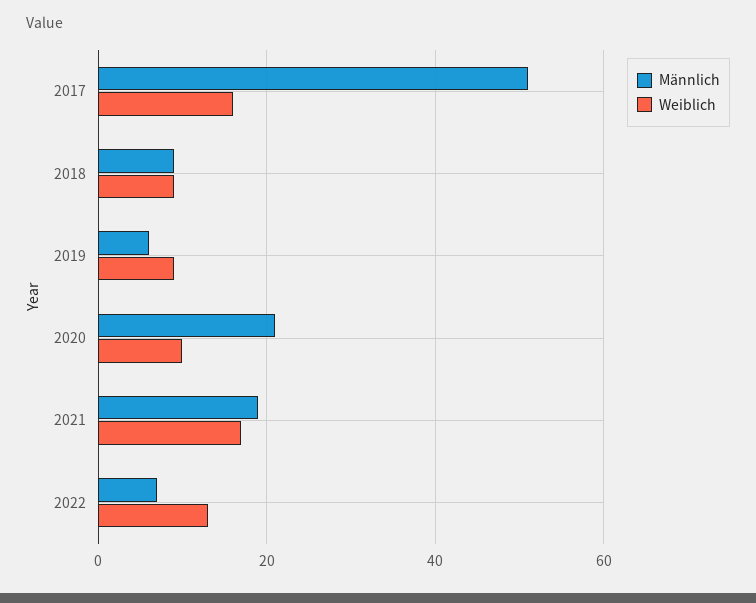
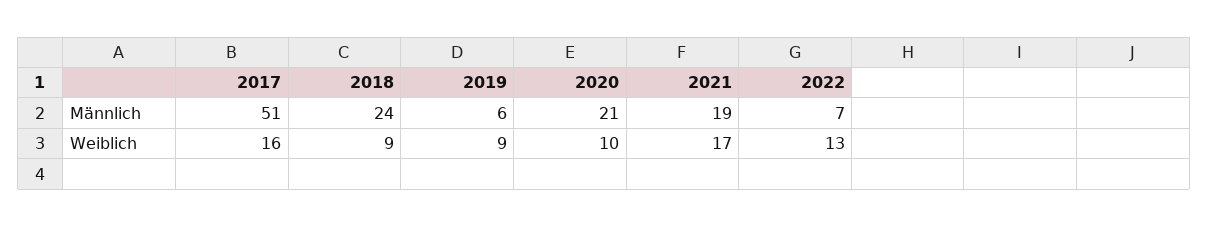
Männlich, 2018: 10 -> 24

